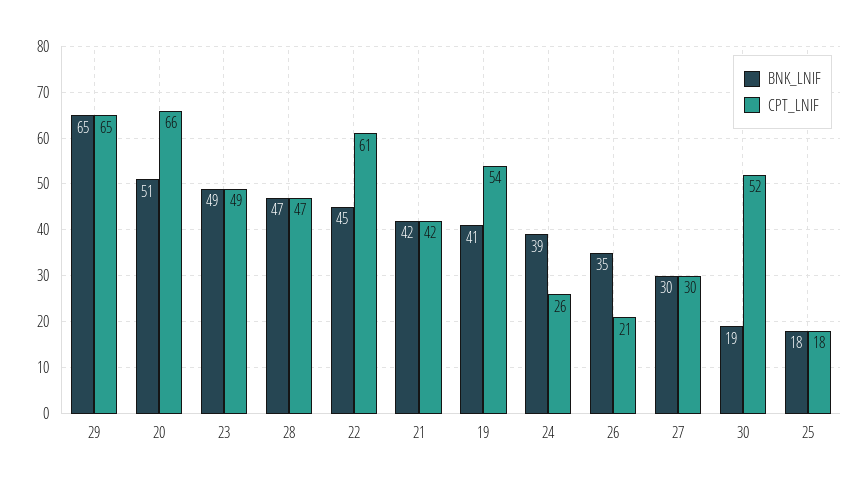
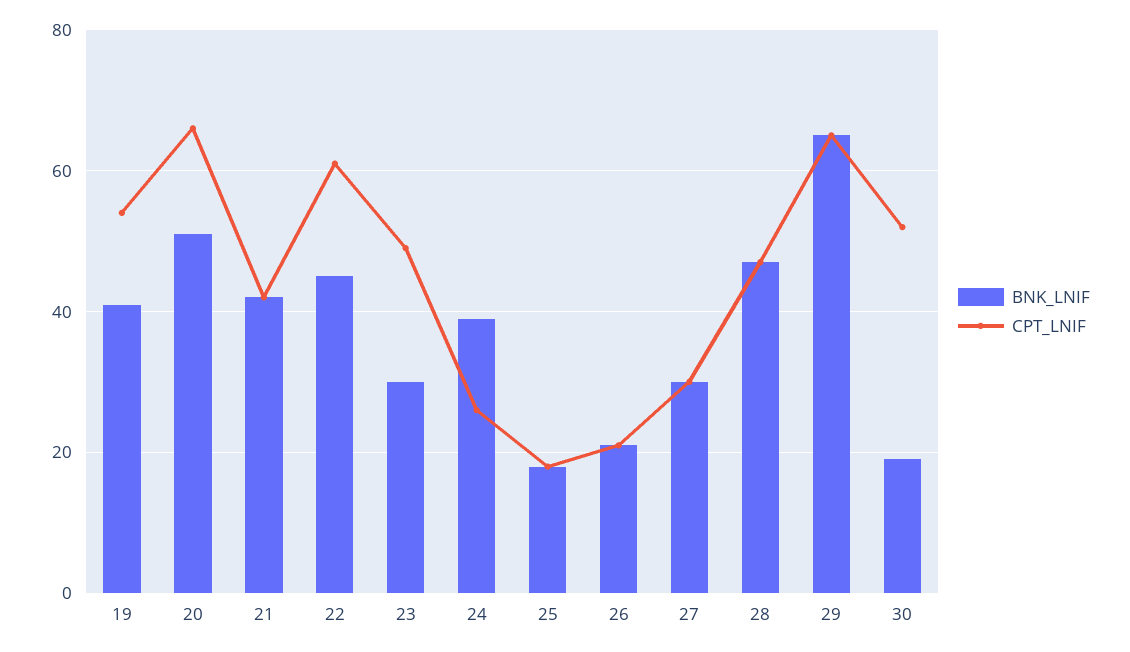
BNK_LNIF, 23: 49 -> 30
BNK_LNIF, 26: 35 -> 20

